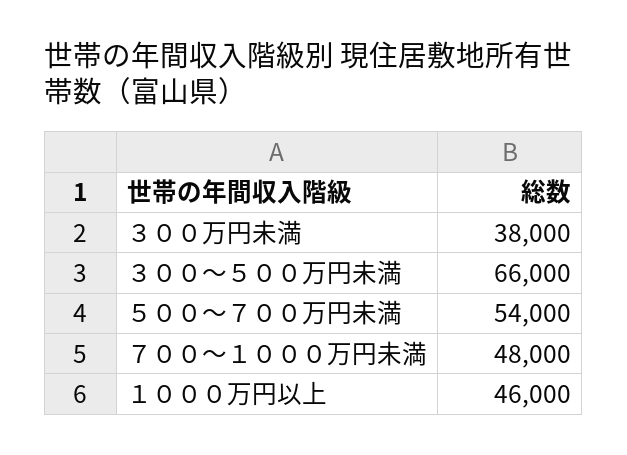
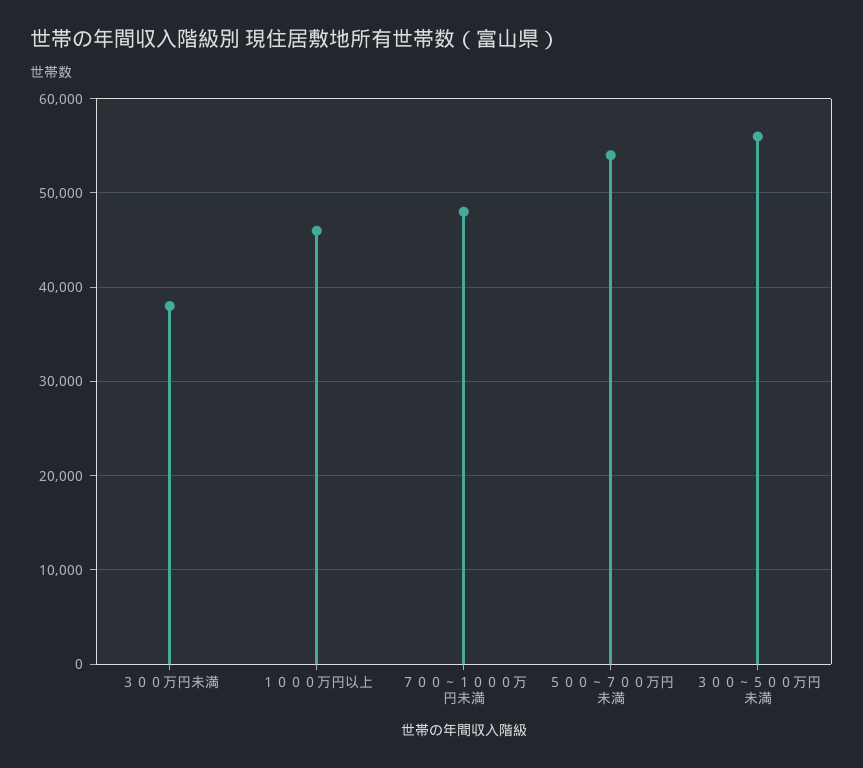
３００～５００万円未満: 66000 -> 56000

